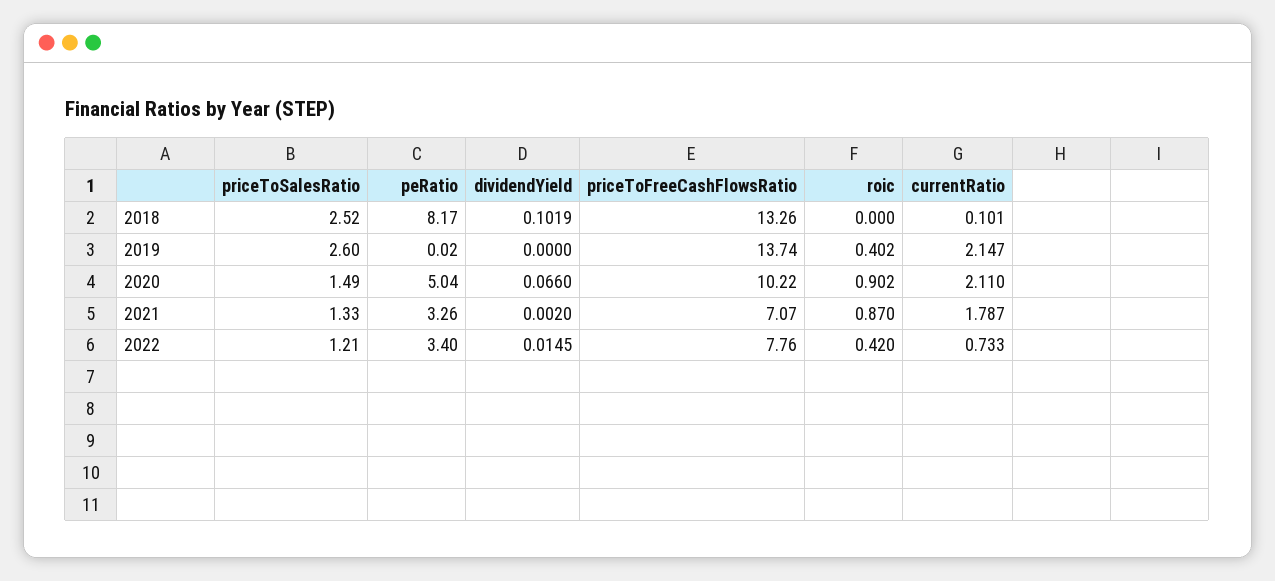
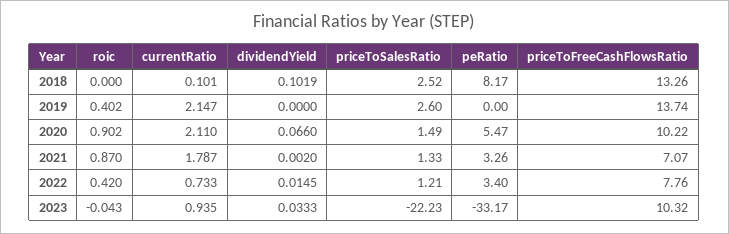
peRatio, 2019: 0.02 -> 0
peRatio, 2020: 5.04 -> 5.47
roic, 2023: none -> -0.043
currentRatio, 2023: none -> 0.935
dividendYield, 2023: none -> 0.0333
priceToSalesRatio, 2023: none -> -22.23
peRatio, 2023: none -> -33.17
priceToFreeCashFlowsRatio, 2023: none -> 10.32

